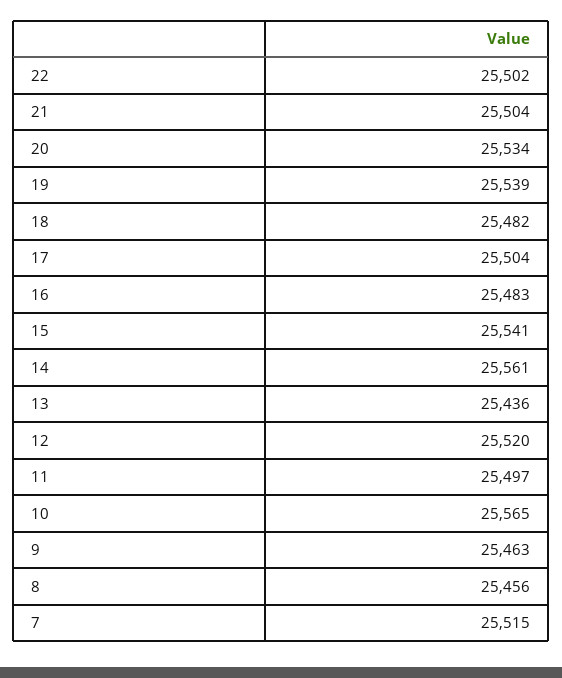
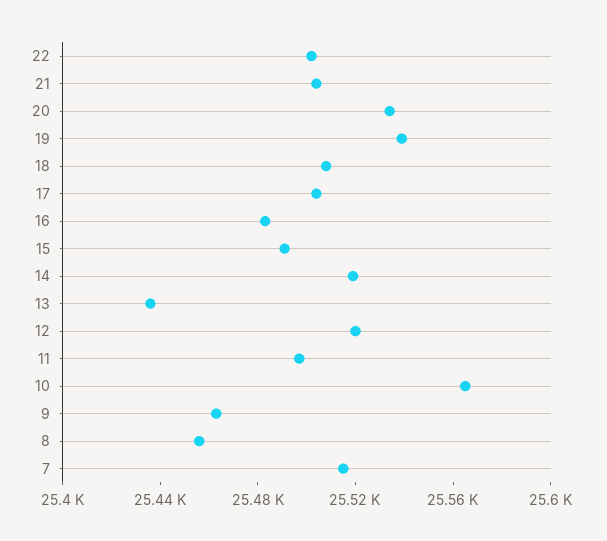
18: 25482 -> 25510
15: 25541 -> 25490
14: 25561 -> 25520

